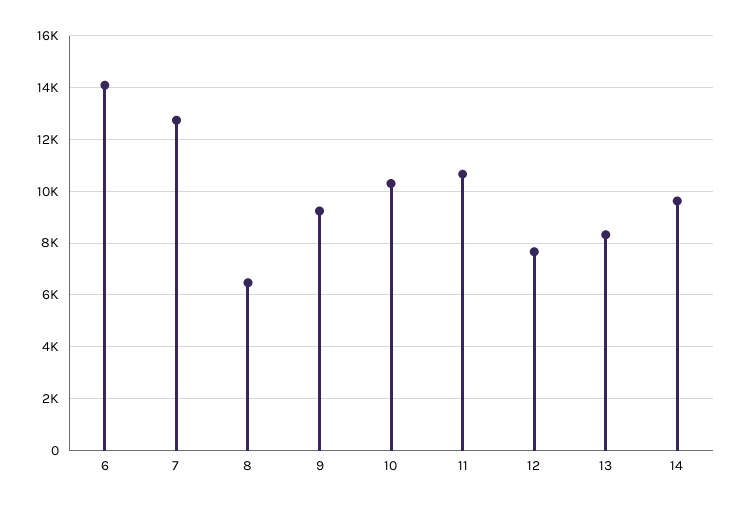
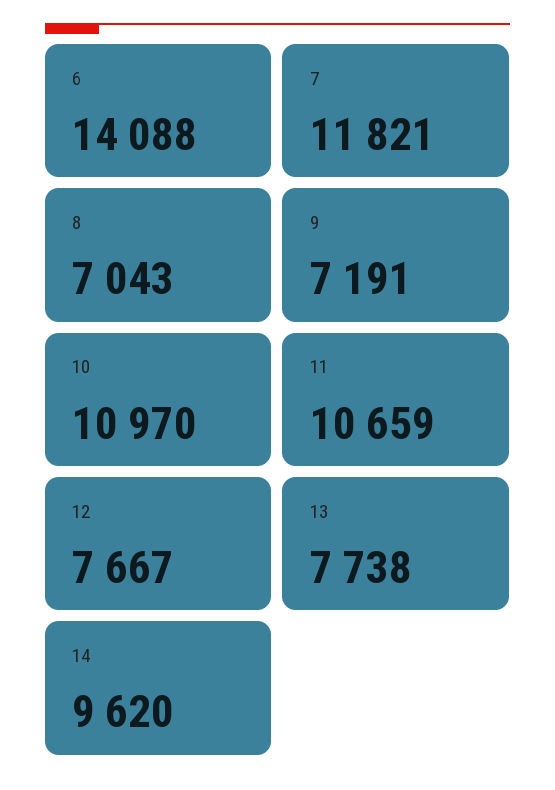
7: 12750 -> 11821
8: 6500 -> 7043
9: 9250 -> 7191
10: 10250 -> 10970
13: 8250 -> 7738

